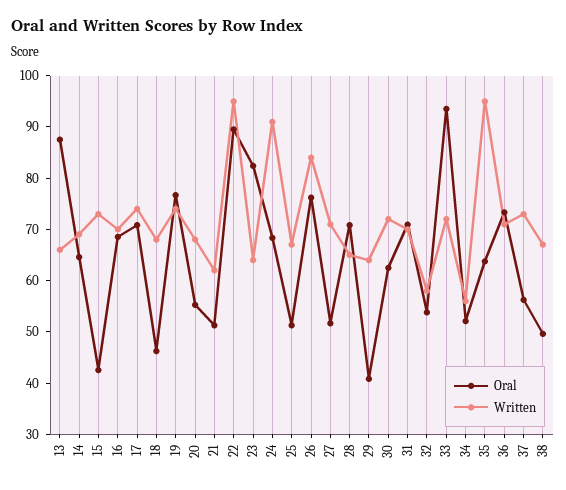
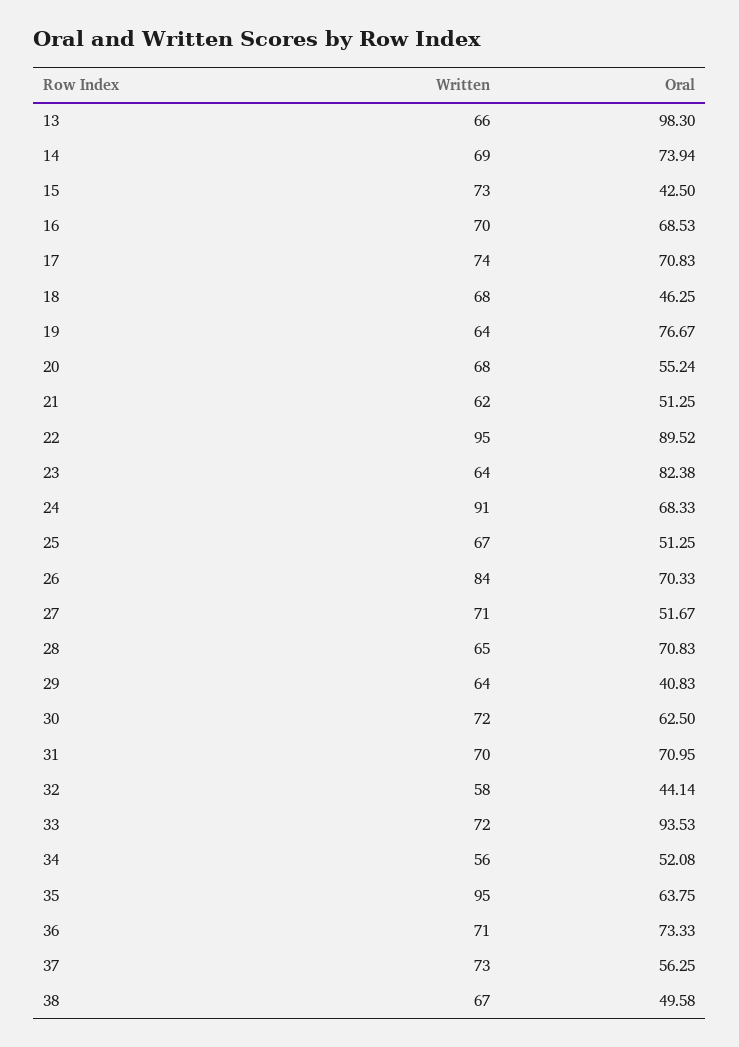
Oral, 13: 88 -> 98.3
Oral, 14: 64 -> 73.94
Written, 19: 74 -> 64
Oral, 26: 76 -> 70.33
Oral, 32: 54 -> 44.14

